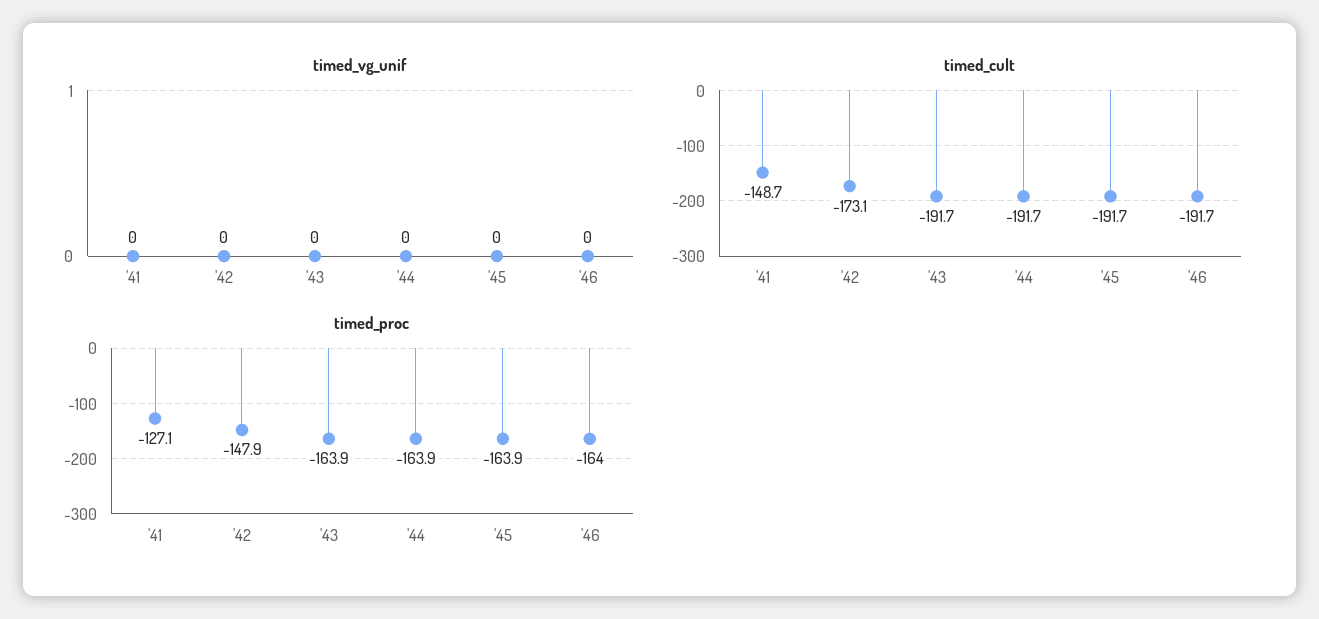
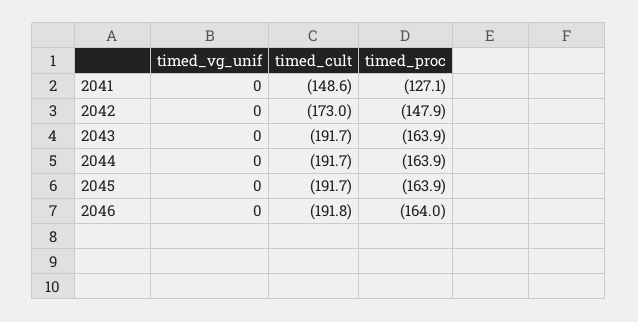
timed_cult, '41: -148.7 -> -148.6
timed_cult, '42: -173.1 -> -173
timed_cult, '46: -191.7 -> -191.8

